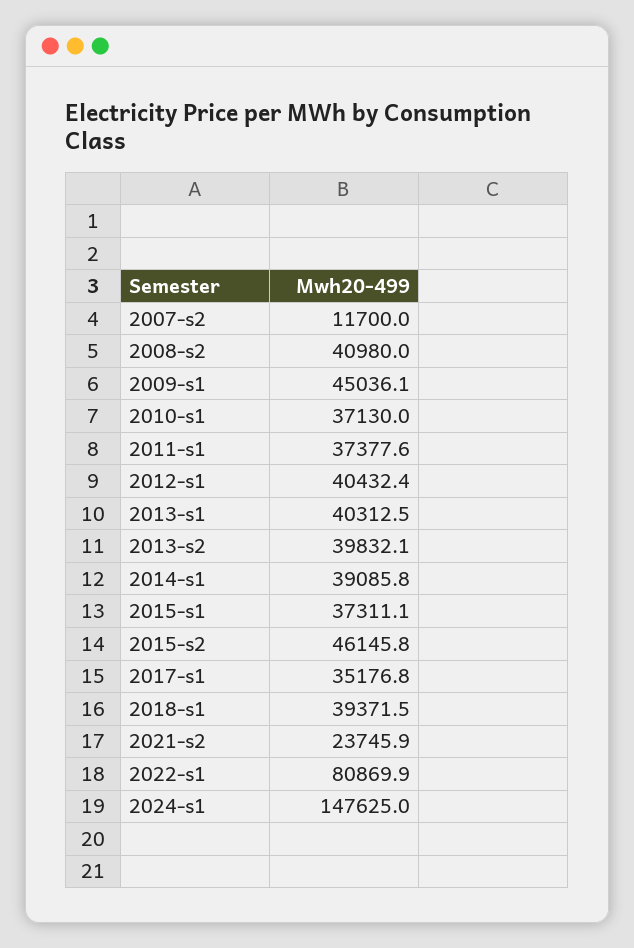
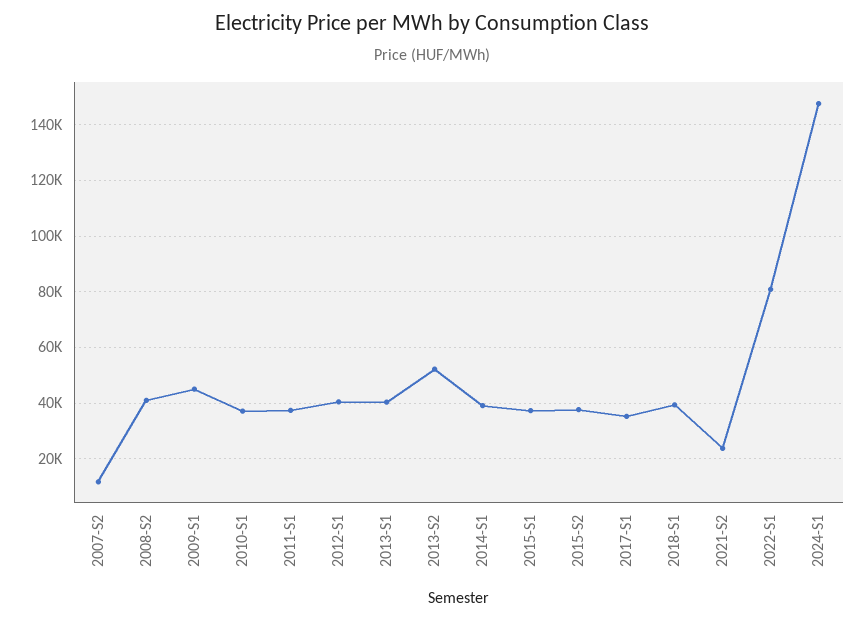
2013-s2: 39832.1 -> 52500
2015-s2: 46145.8 -> 37500

